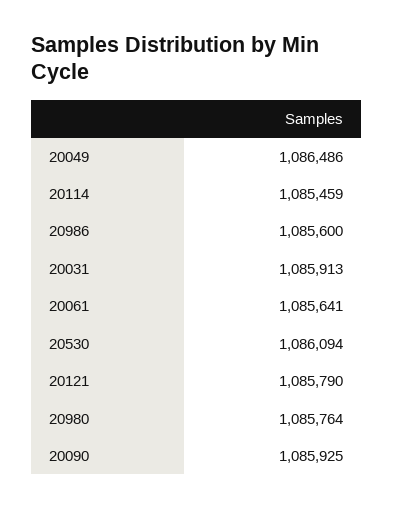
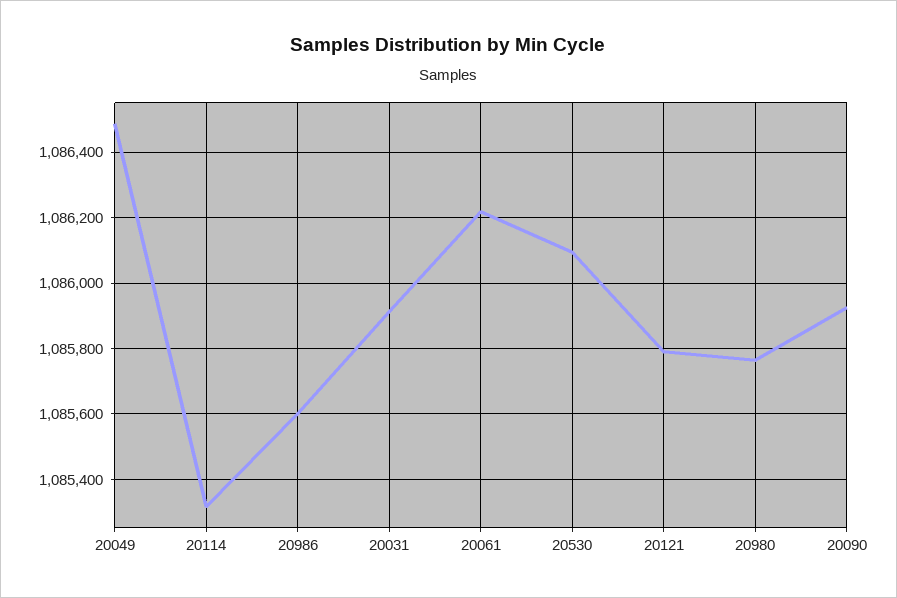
20114: 1085459 -> 1085320
20061: 1085641 -> 1086220

